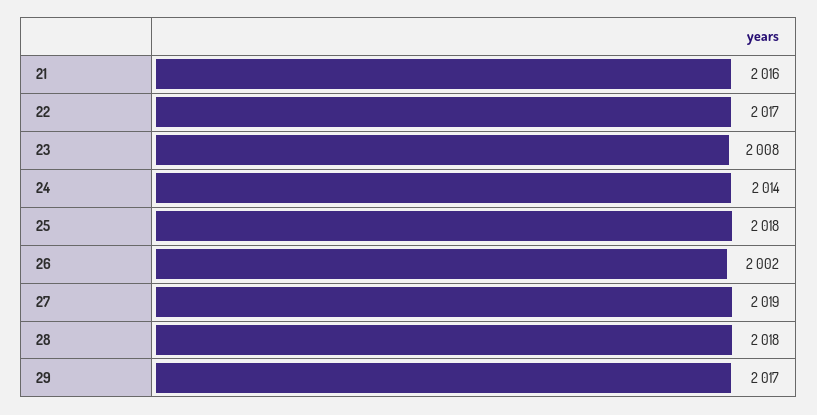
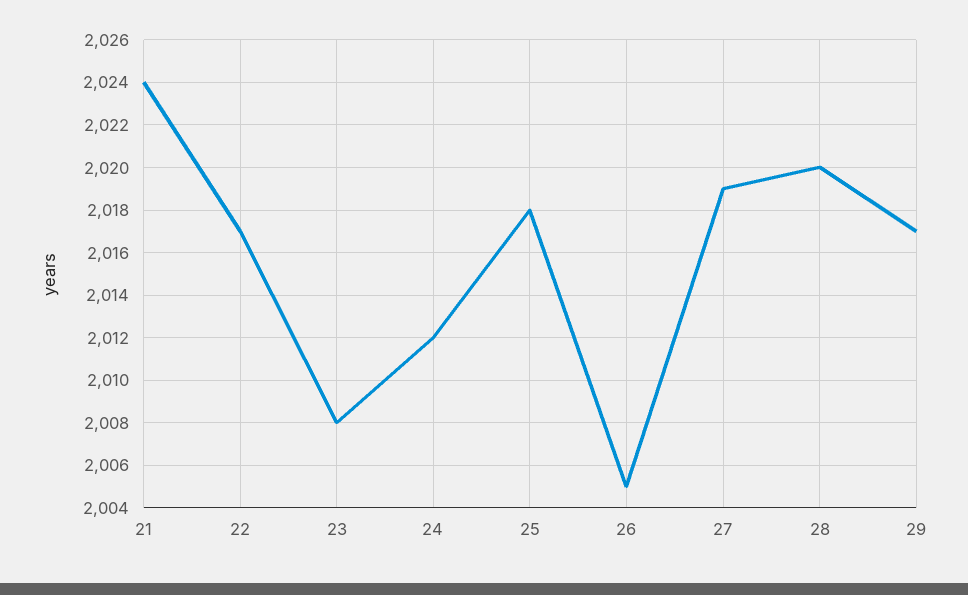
21: 2016 -> 2024
24: 2014 -> 2012
26: 2002 -> 2005
28: 2018 -> 2020

